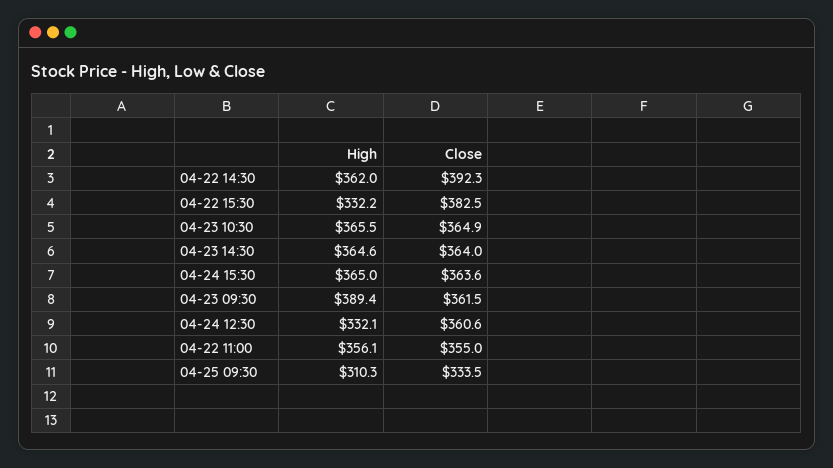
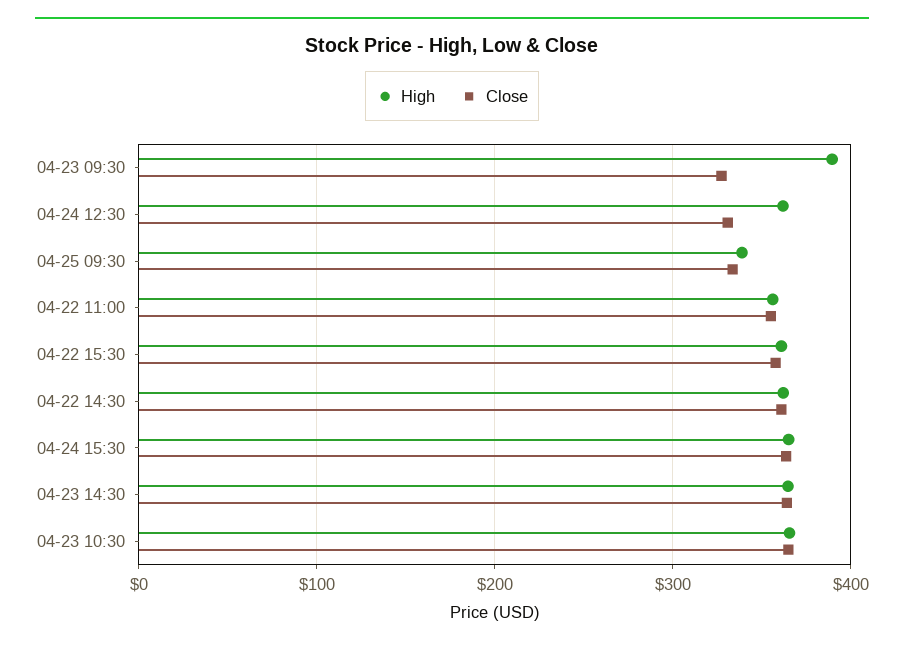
Close, 04-22 14:30: 392.3 -> 360
High, 04-22 15:30: 332.2 -> 360
Close, 04-22 15:30: 382.5 -> 360
Close, 04-23 09:30: 361.5 -> 330
High, 04-24 12:30: 332.1 -> 360
Close, 04-24 12:30: 360.6 -> 330
High, 04-25 09:30: 310.3 -> 340

